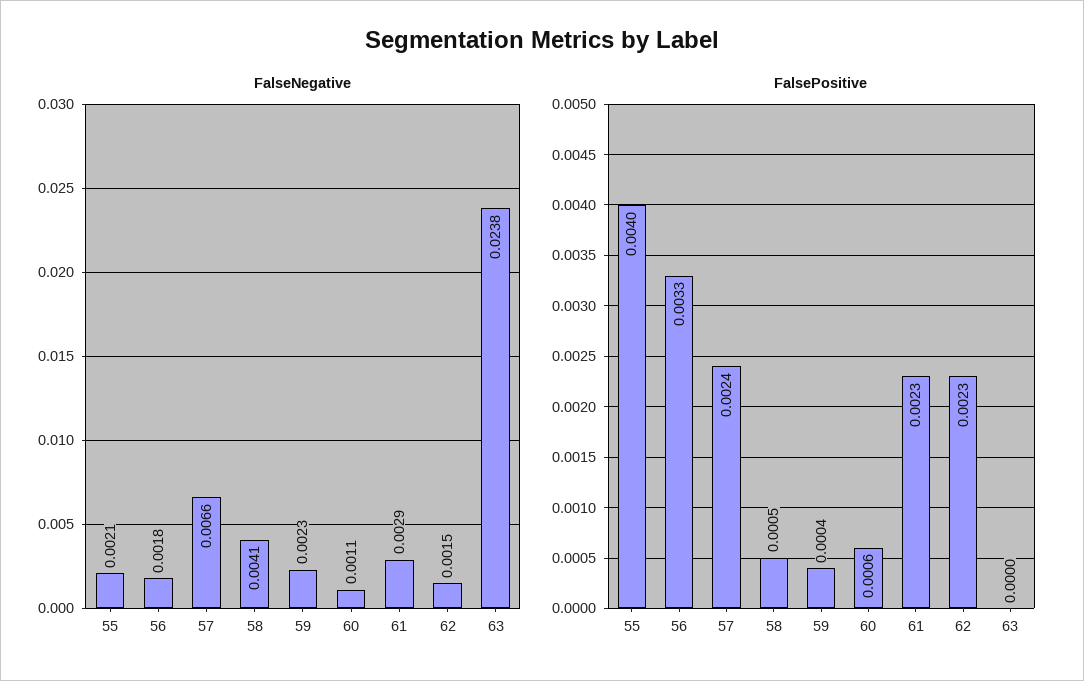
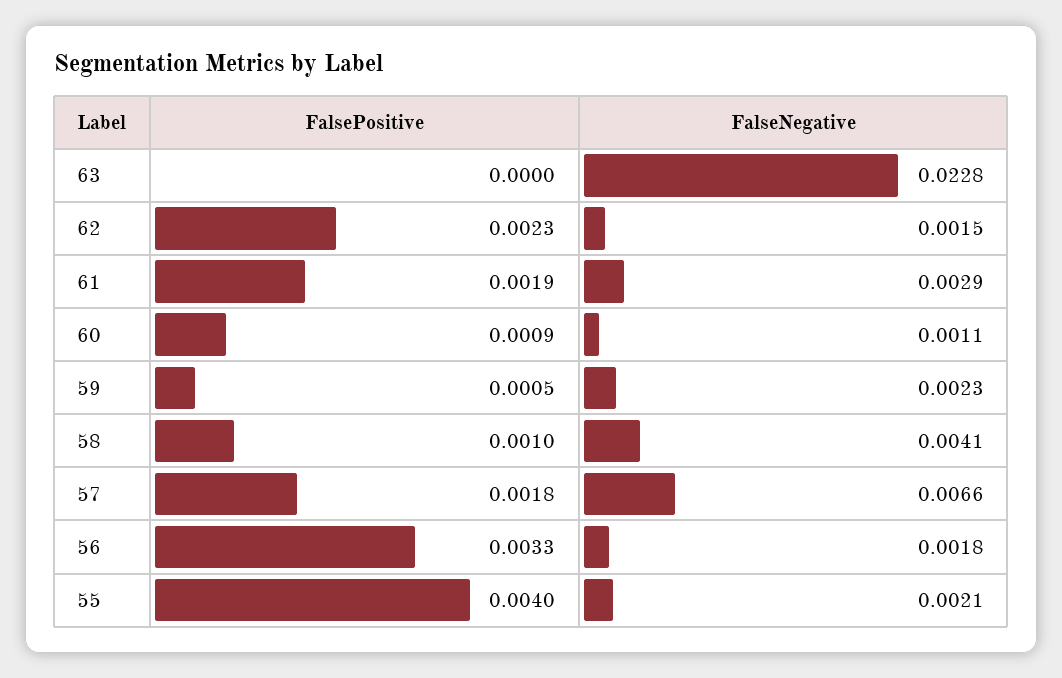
FalseNegative, 63: 0.0238 -> 0.0228
FalsePositive, 57: 0.0024 -> 0.0018
FalsePositive, 58: 0.0005 -> 0.001
FalsePositive, 59: 0.0004 -> 0.0005
FalsePositive, 60: 0.0006 -> 0.0009
FalsePositive, 61: 0.0023 -> 0.0019

